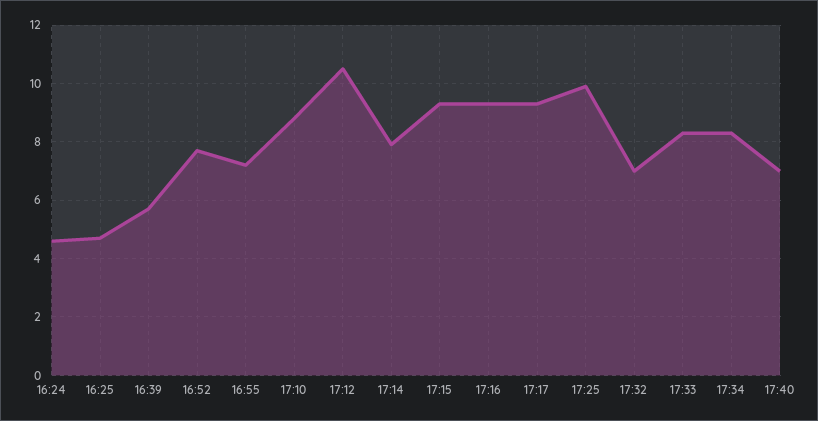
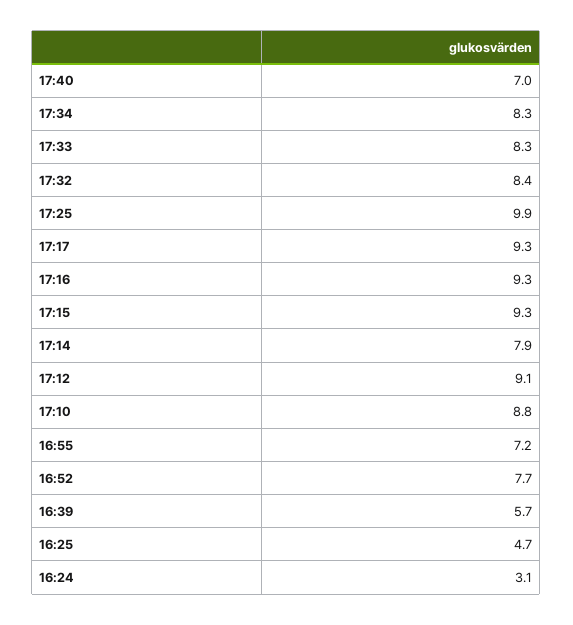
16:24: 4.5 -> 3.1
17:12: 10.5 -> 9.1
17:32: 7 -> 8.4

